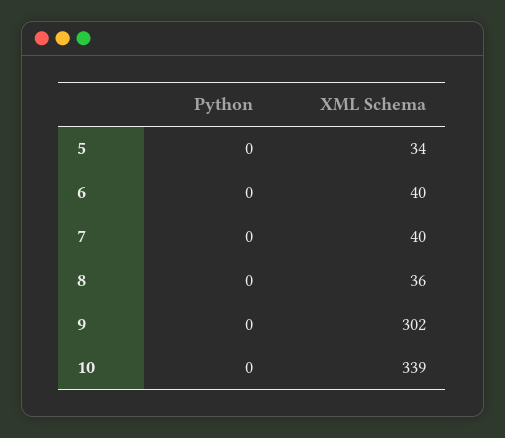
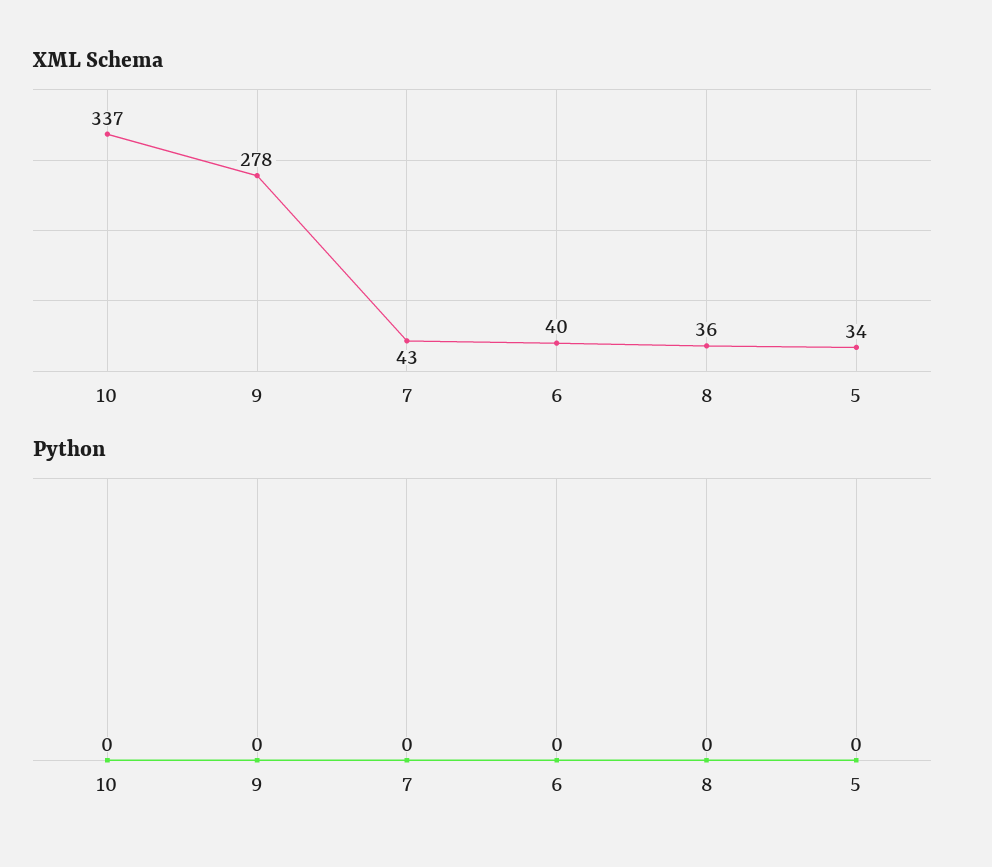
XML Schema, 7: 40 -> 43
XML Schema, 9: 302 -> 278
XML Schema, 10: 339 -> 337

